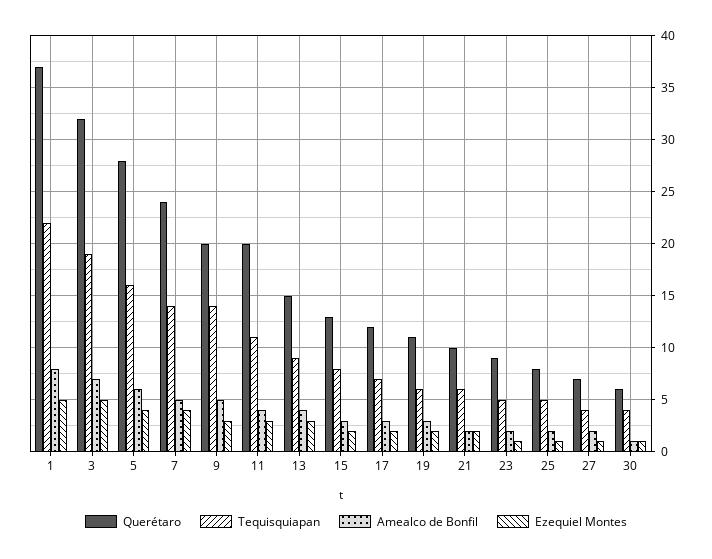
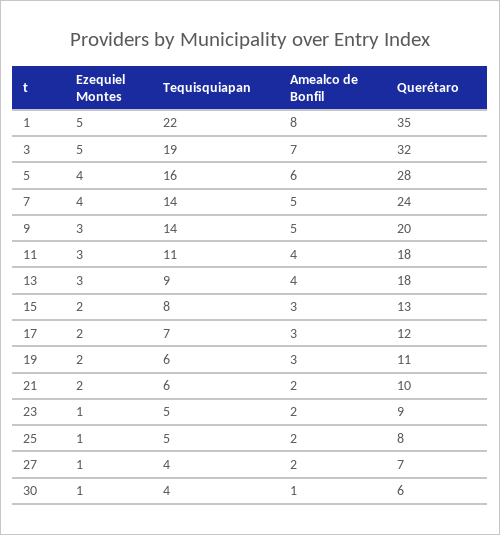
Querétaro, 1: 37 -> 35
Querétaro, 11: 20 -> 18
Querétaro, 13: 15 -> 18

